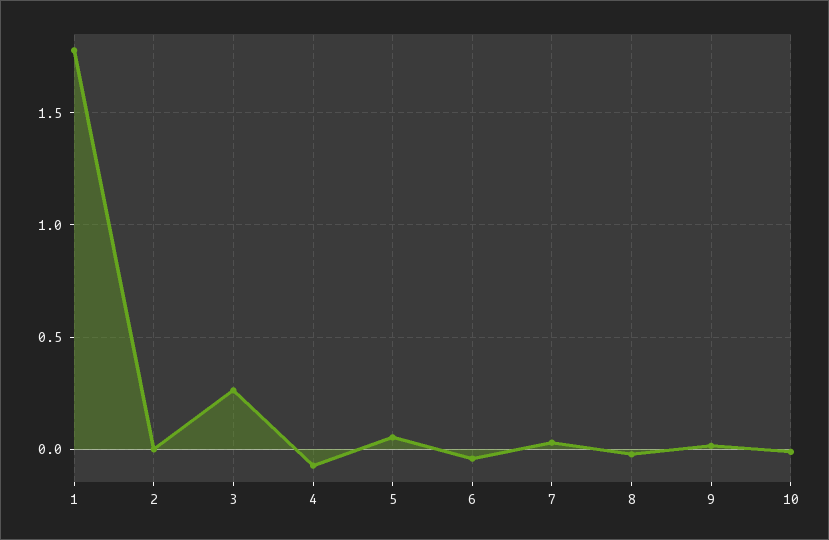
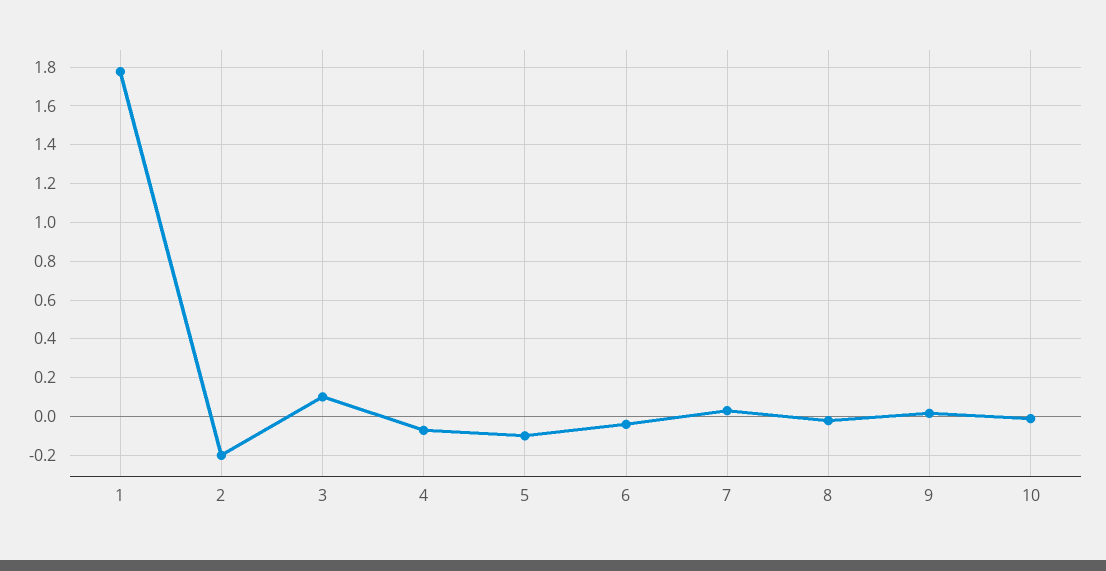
2: 0 -> -0.2
3: 0.25 -> 0.1
5: 0.05 -> -0.1

